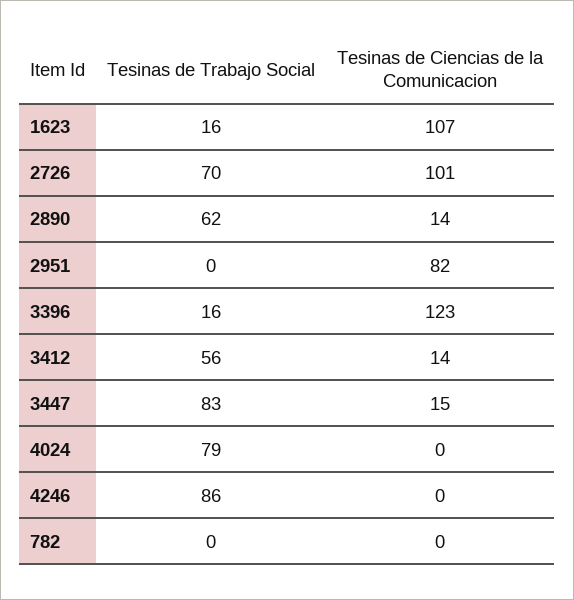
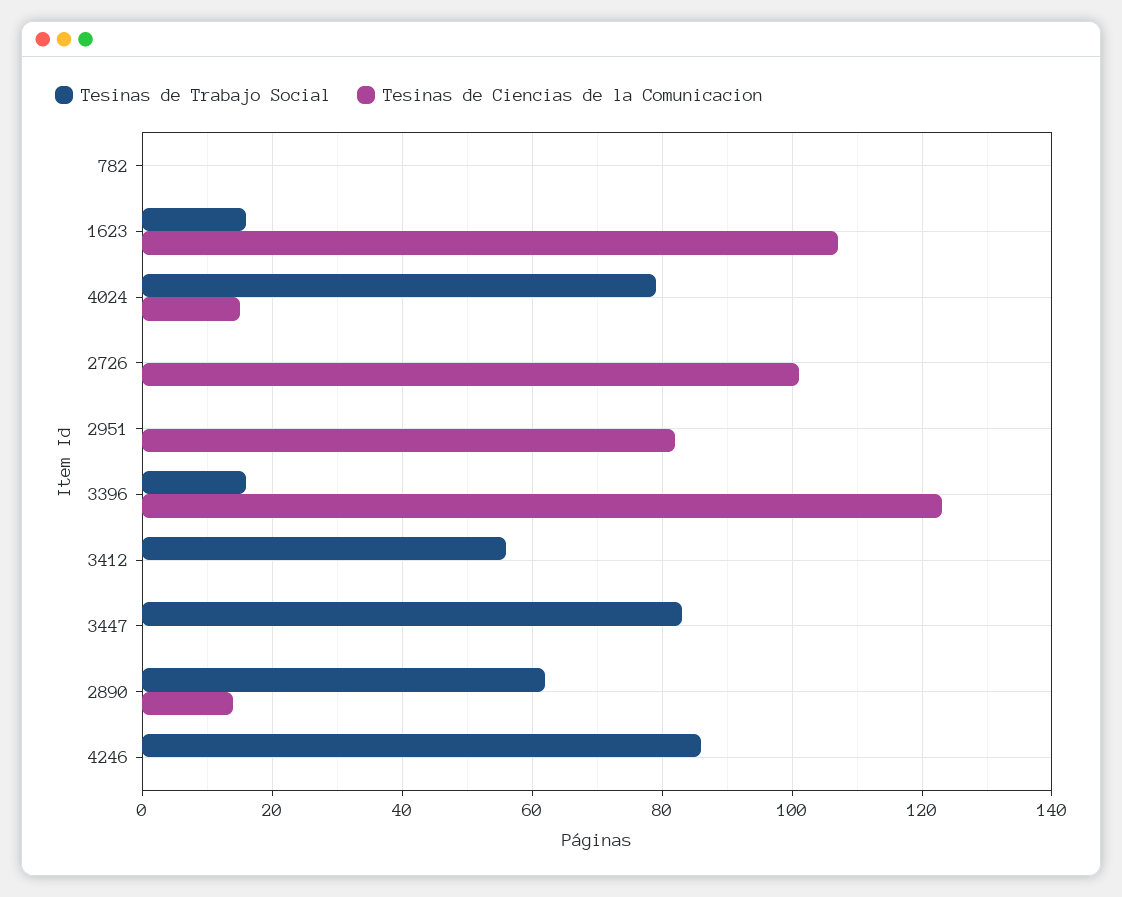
Tesinas de Trabajo Social, 2726: 70 -> 0
Tesinas de Ciencias de la Comunicacion, 3412: 14 -> 0
Tesinas de Ciencias de la Comunicacion, 3447: 15 -> 0
Tesinas de Ciencias de la Comunicacion, 4024: 0 -> 15

